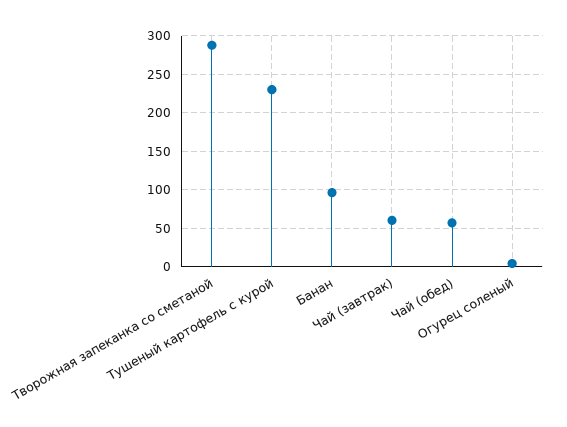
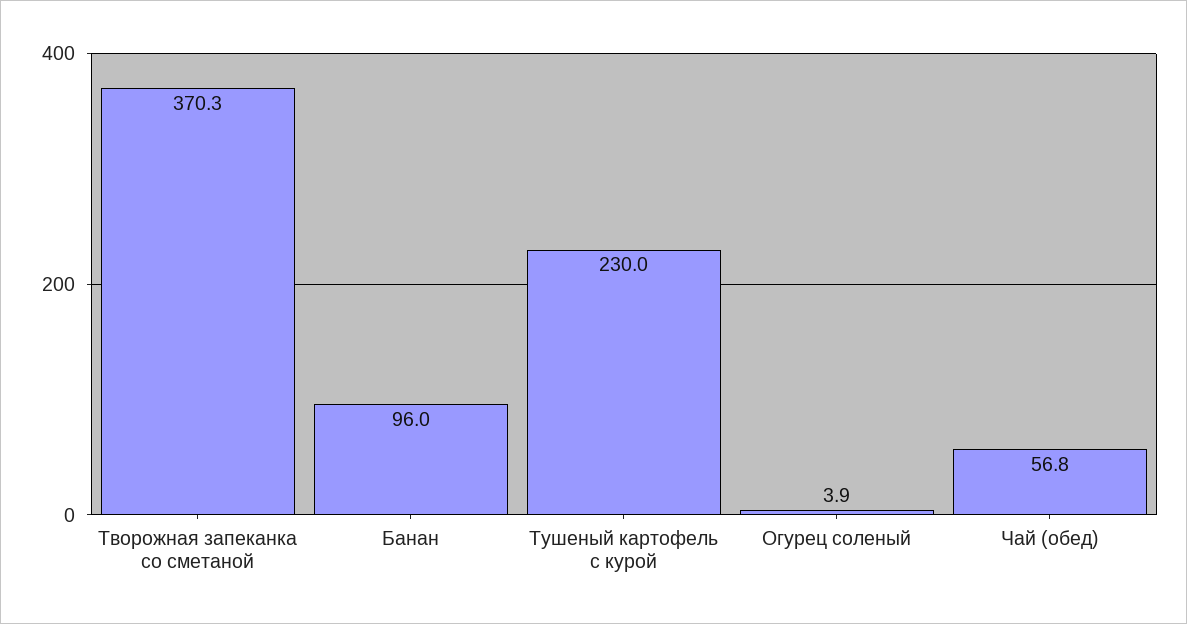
Творожная запеканка со сметаной: 290 -> 370.3
Чай (завтрак): 60 -> none

